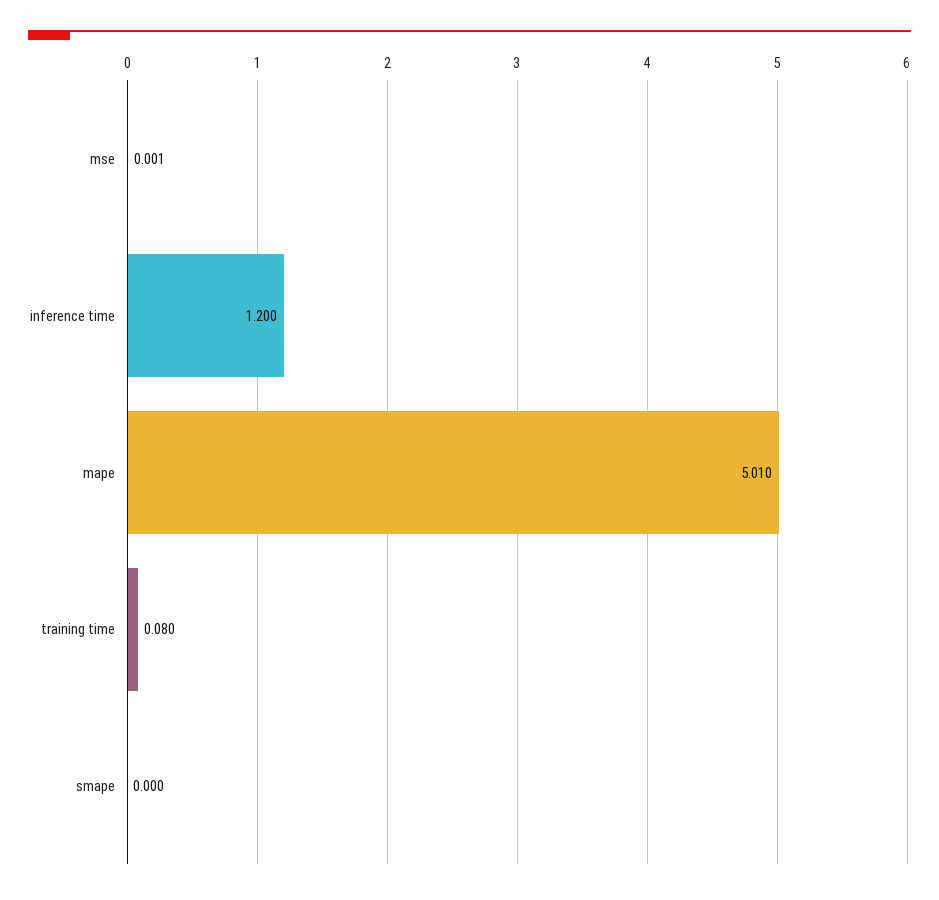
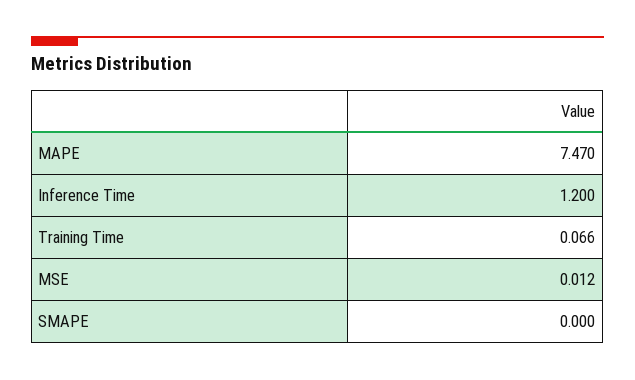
mse: 0.001 -> 0.012
mape: 5.01 -> 7.47
training time: 0.08 -> 0.066

